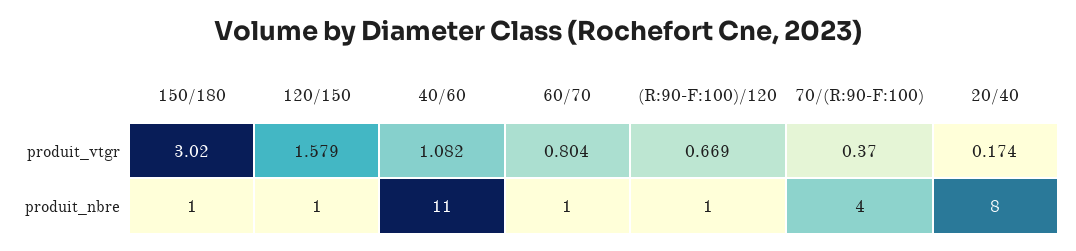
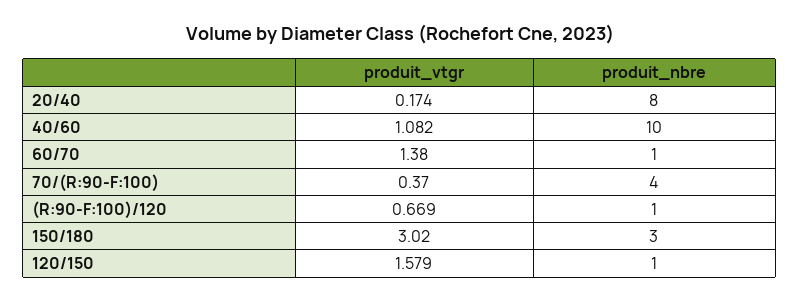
60/70, produit_vtgr: 0.804 -> 1.38
150/180, produit_nbre: 1 -> 3
40/60, produit_nbre: 11 -> 10

